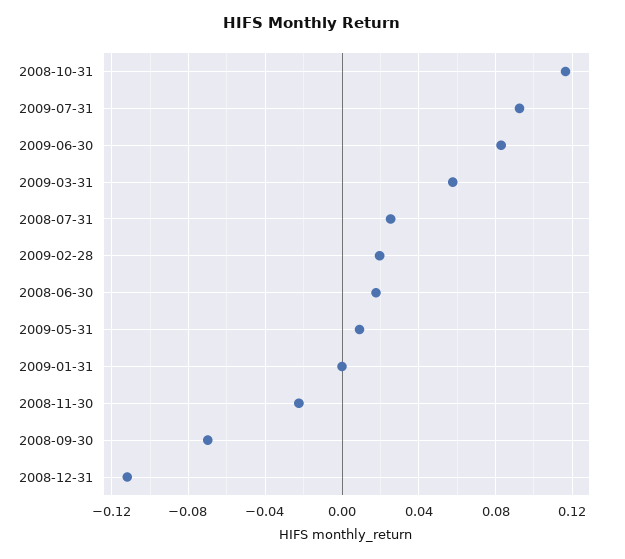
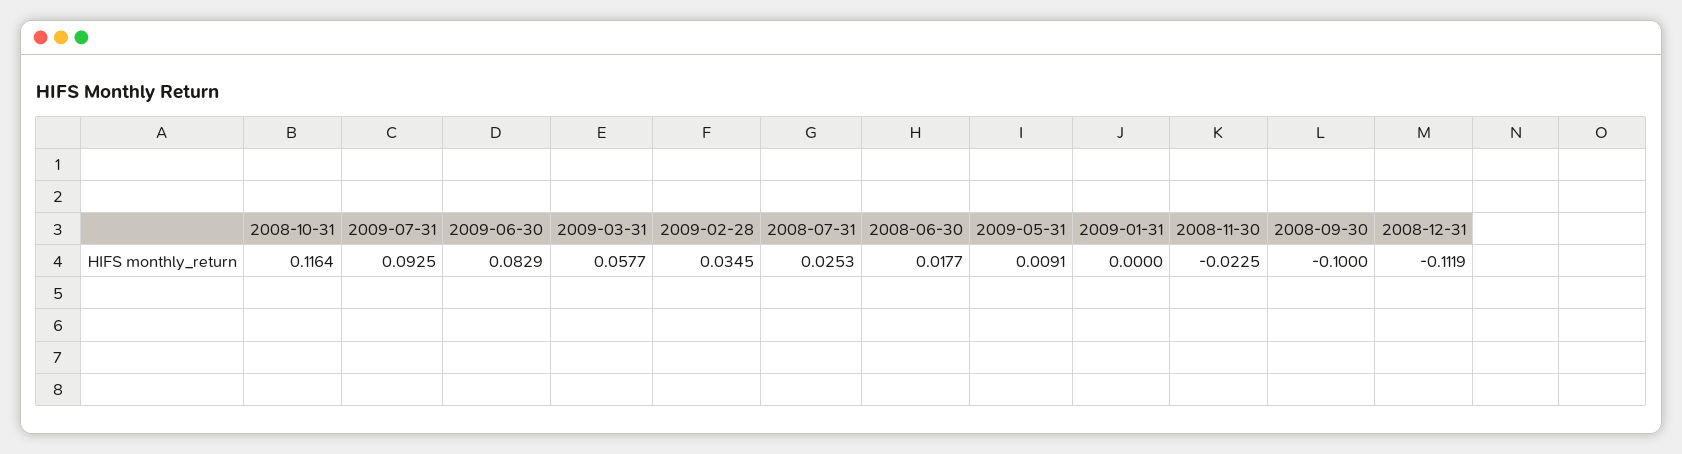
2009-02-28: 0.02 -> 0.0345
2008-09-30: -0.07 -> -0.1

